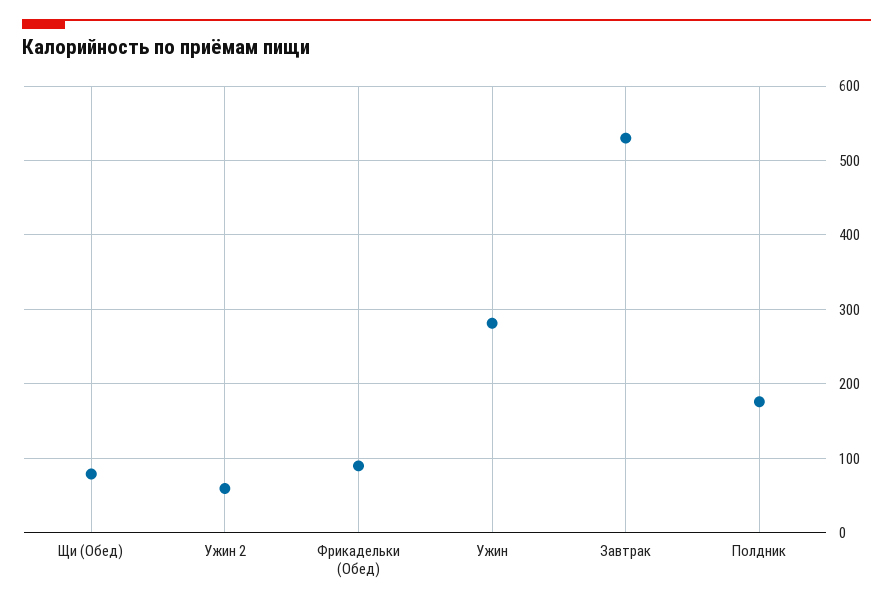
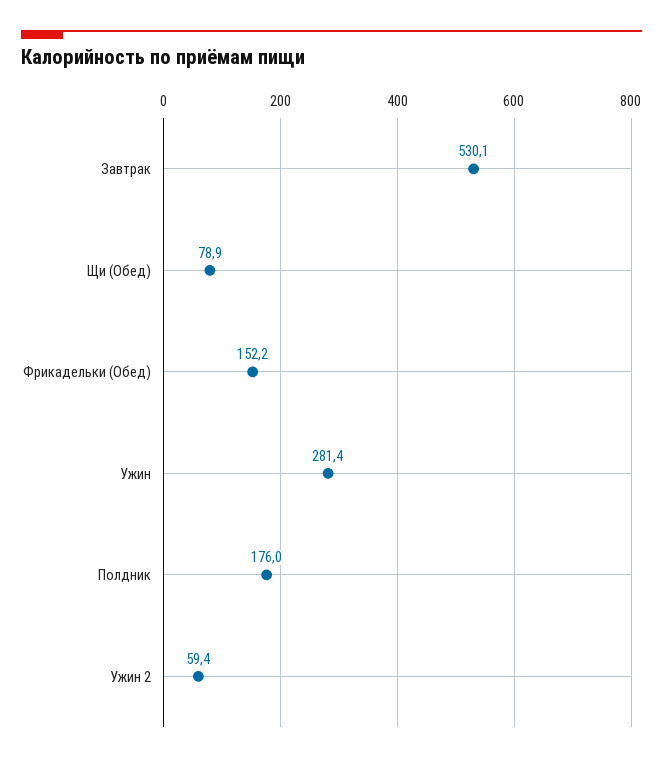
Фрикадельки (Обед): 90 -> 152.2

